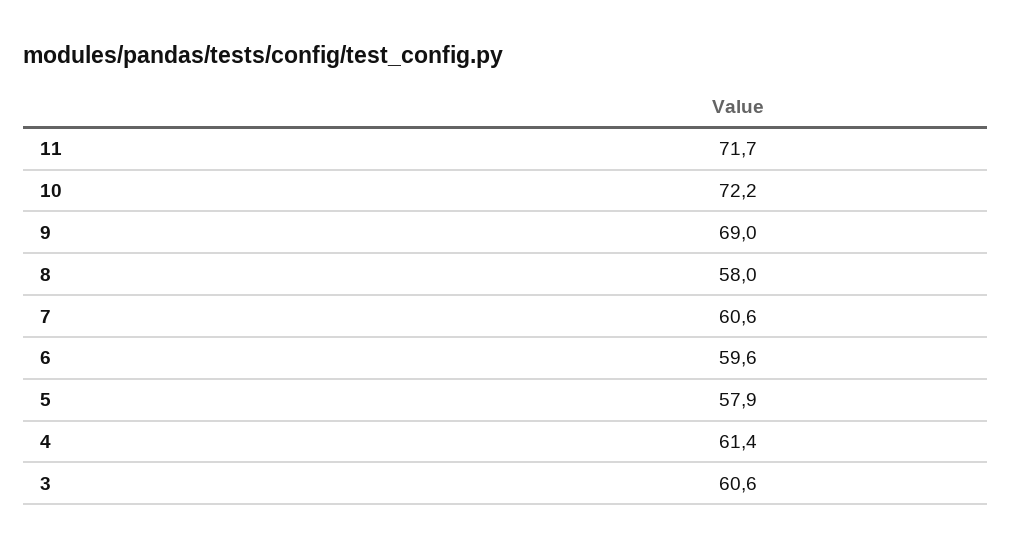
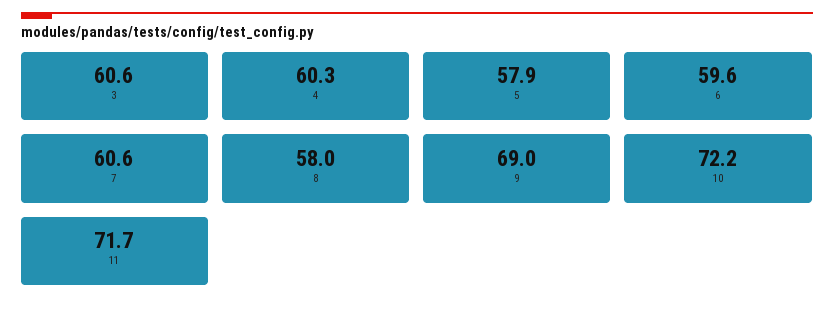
4: 61.4 -> 60.3

